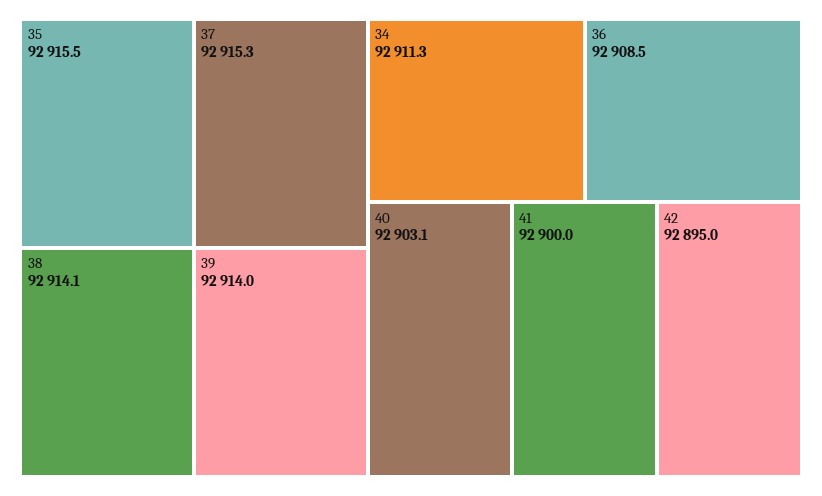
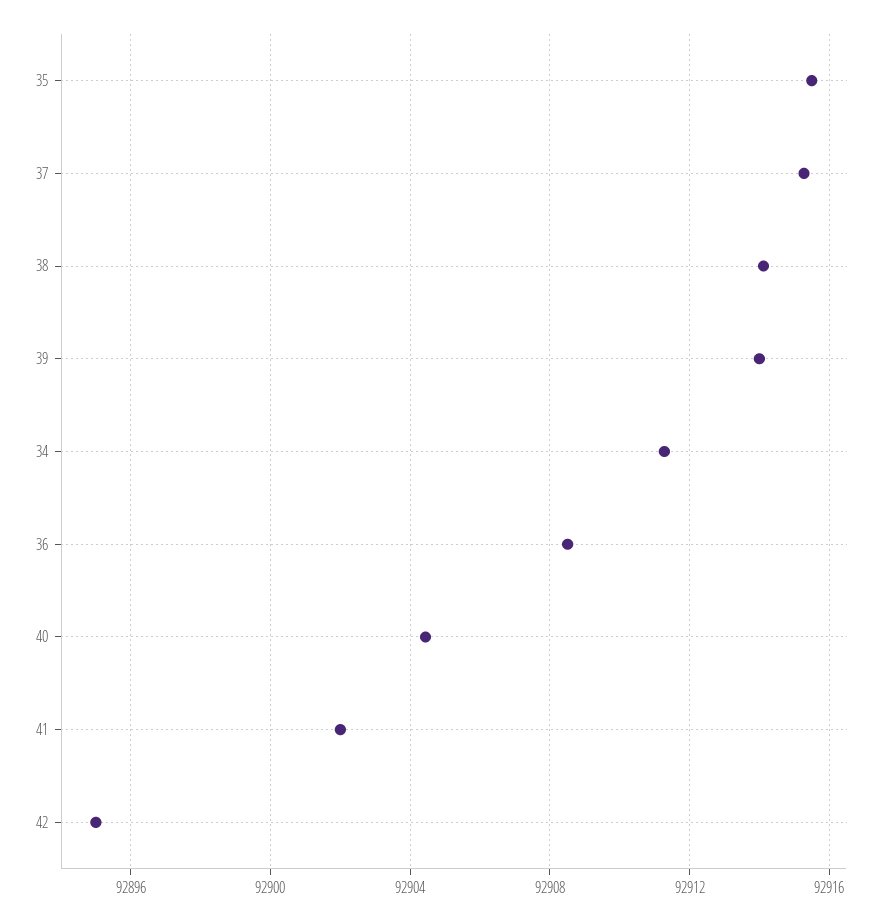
40: 92903.1 -> 92904.5
41: 92900 -> 92902

